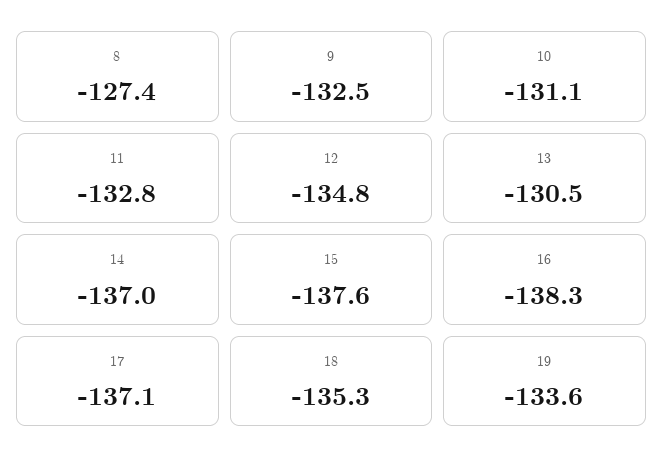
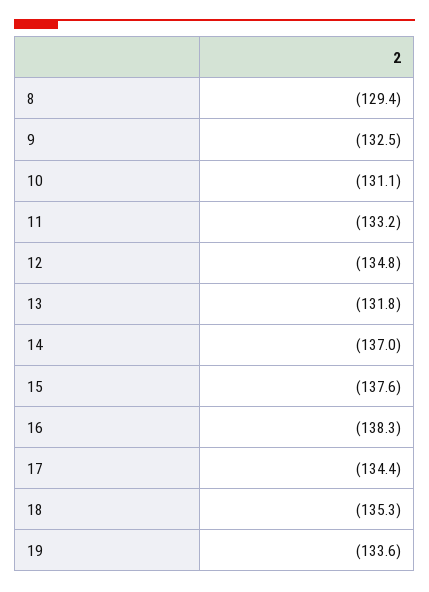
8: -127.4 -> -129.4
11: -132.8 -> -133.2
13: -130.5 -> -131.8
17: -137.1 -> -134.4

